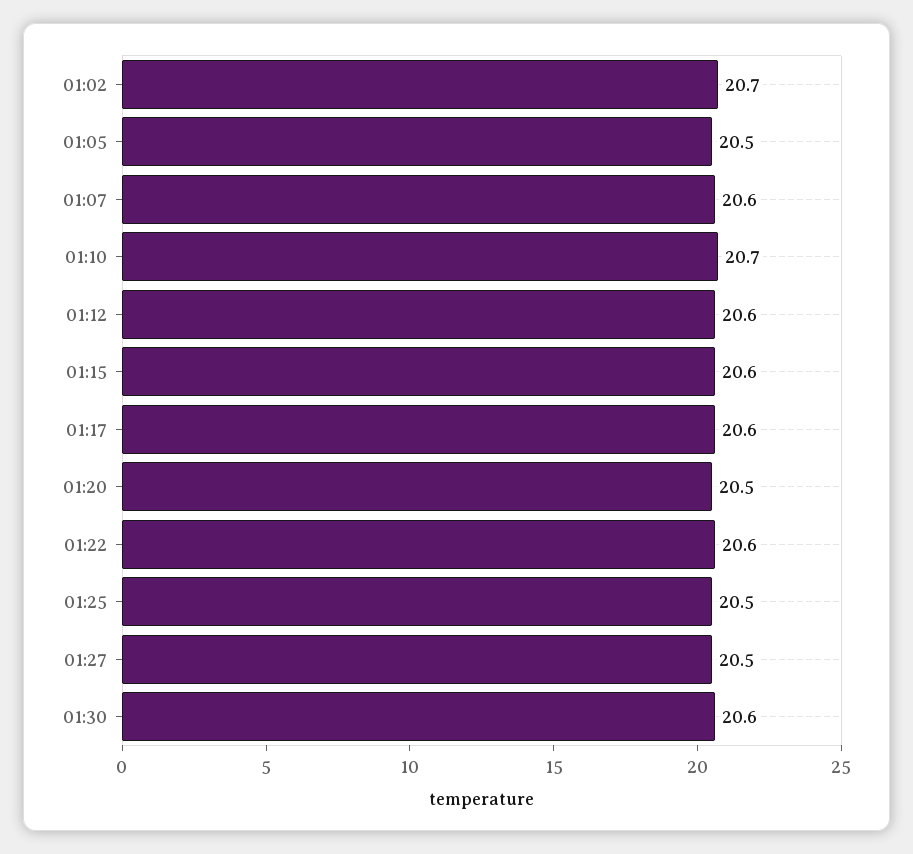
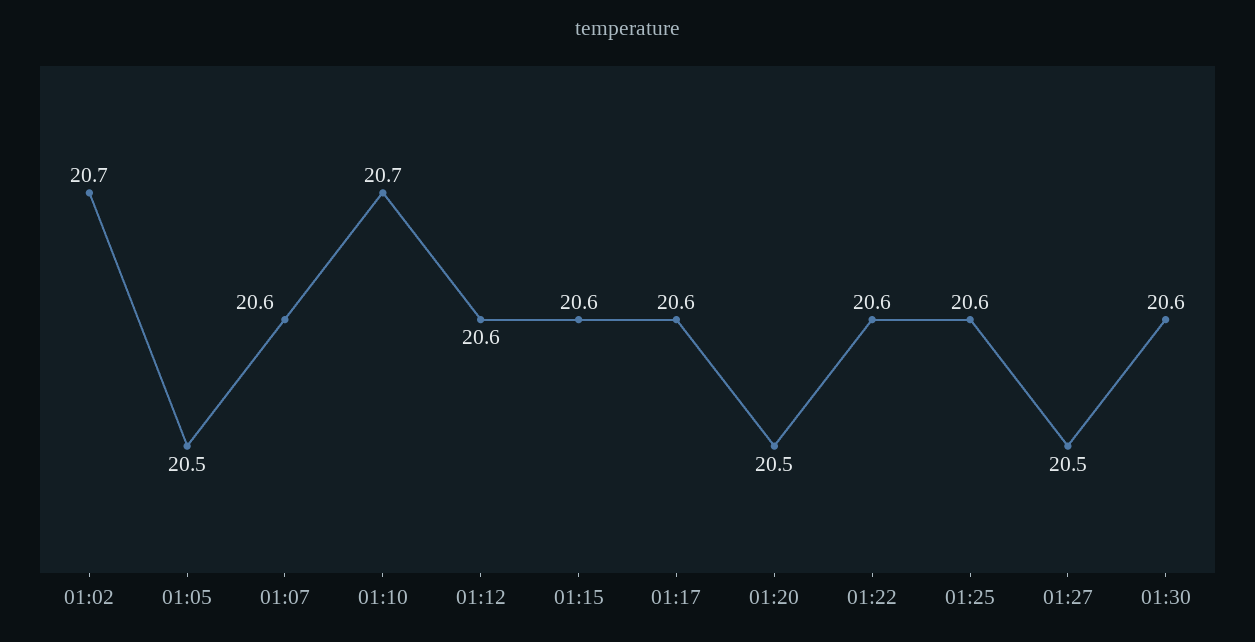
01:25: 20.5 -> 20.6

